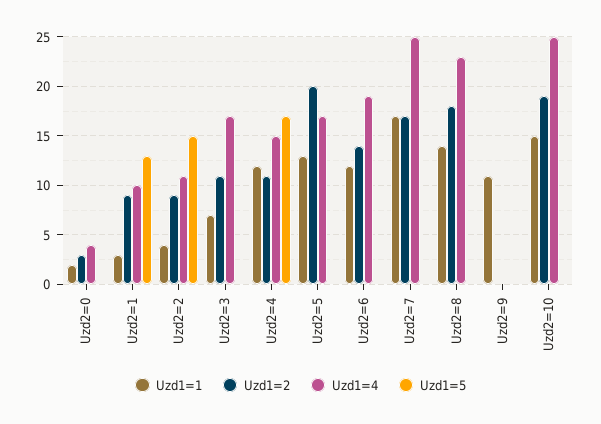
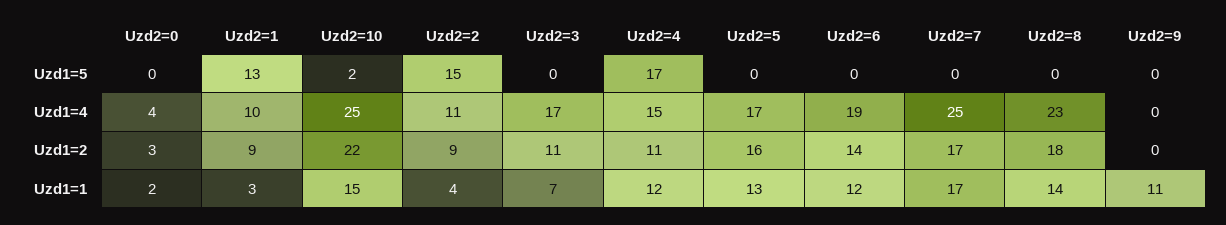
Uzd1=2, Uzd2=5: 20 -> 16
Uzd1=2, Uzd2=10: 19 -> 22
Uzd1=5, Uzd2=10: 0 -> 2

